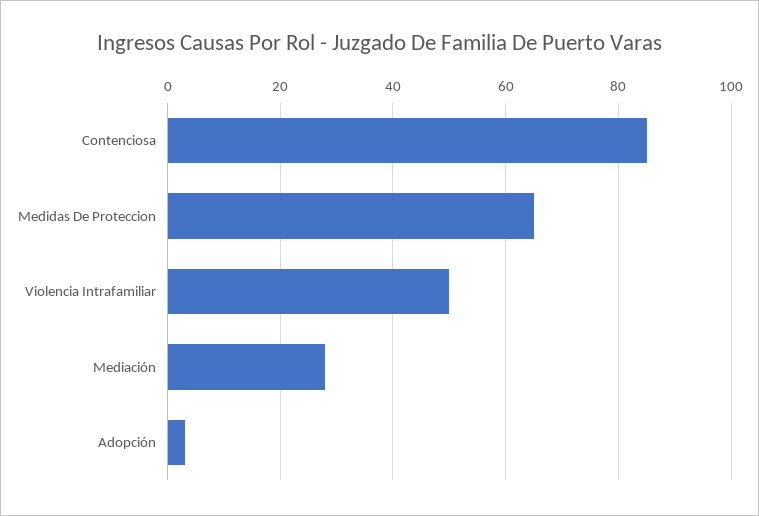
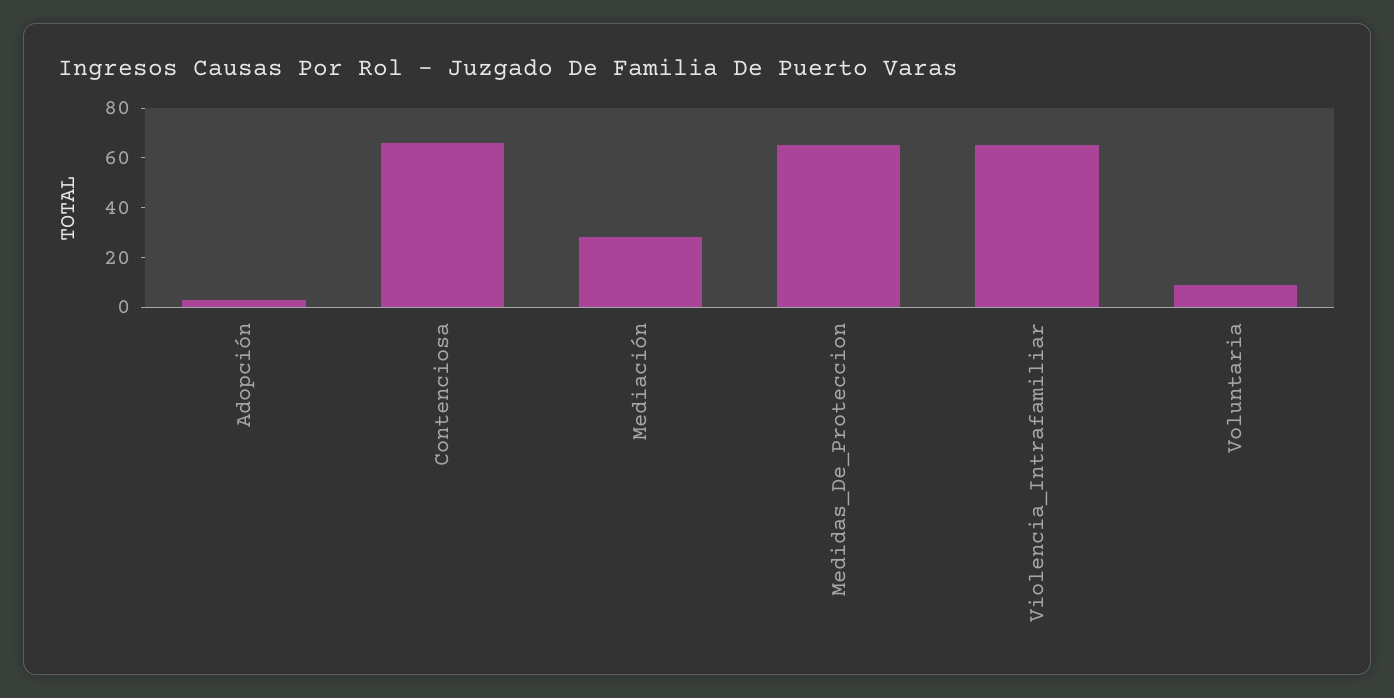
Contenciosa: 85 -> 65
Violencia Intrafamiliar: 50 -> 65
Voluntaria: none -> 10

